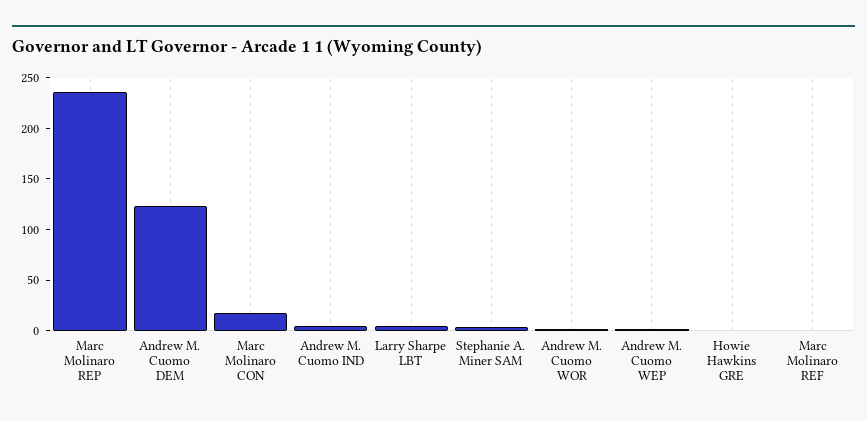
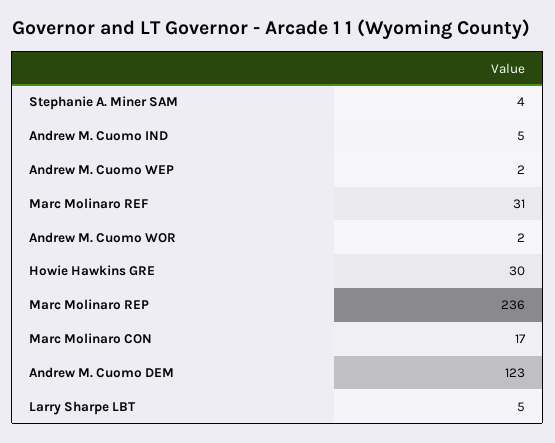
Howie Hawkins GRE: 0 -> 30
Marc Molinaro REF: 0 -> 31

